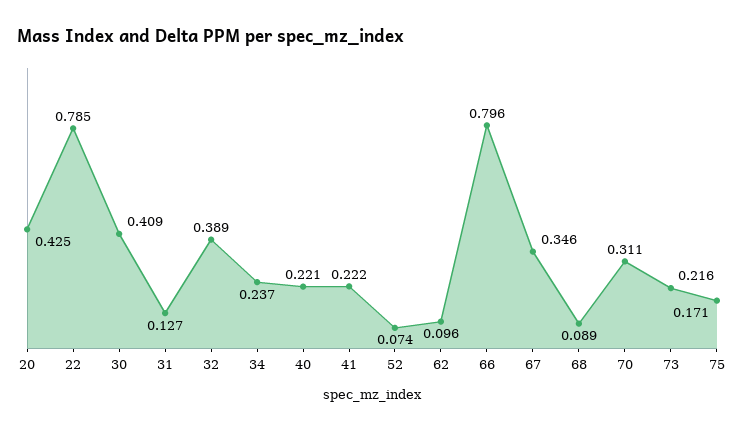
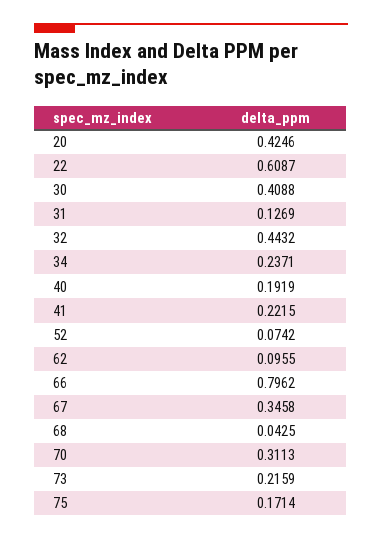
22: 0.785 -> 0.6087
32: 0.389 -> 0.4432
40: 0.221 -> 0.1919
68: 0.089 -> 0.0425

